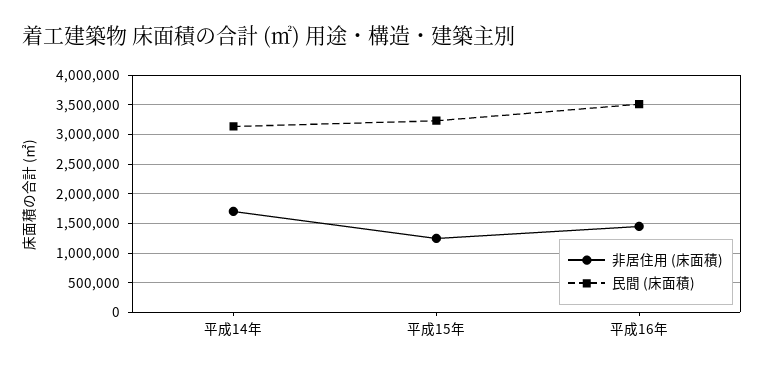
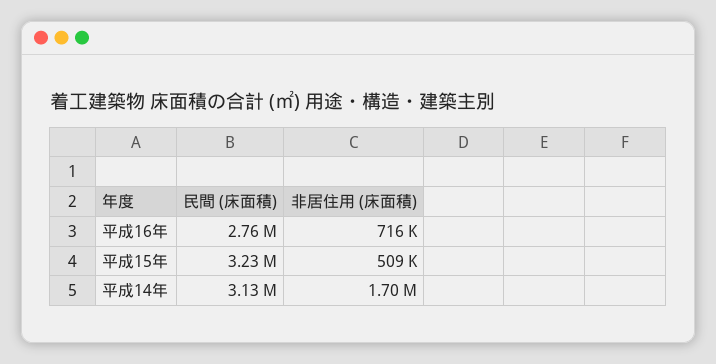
非居住用 (床面積), 平成15年: 1250000 -> 509000
非居住用 (床面積), 平成16年: 1500000 -> 716000
民間 (床面積), 平成16年: 3500000 -> 2760000

